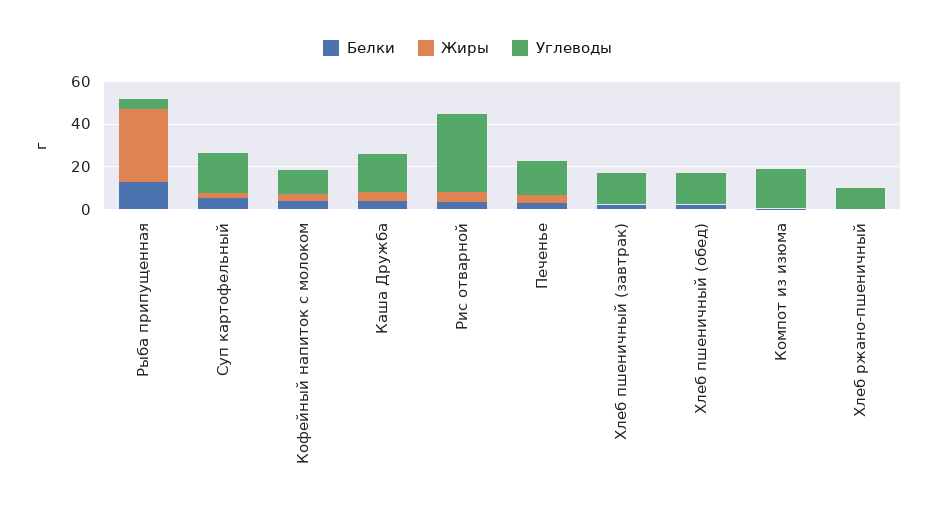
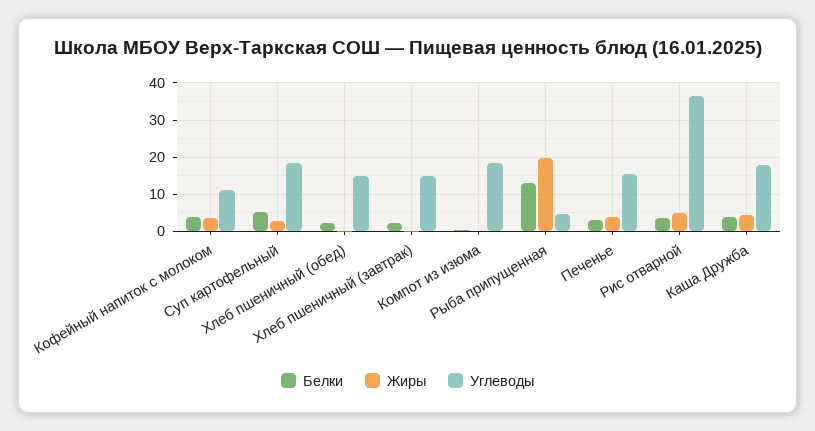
Жиры, Рыба припущенная: 35 -> 20
Белки, Хлеб ржано-пшеничный: 0 -> none
Жиры, Хлеб ржано-пшеничный: 0 -> none
Углеводы, Хлеб ржано-пшеничный: 10 -> none

